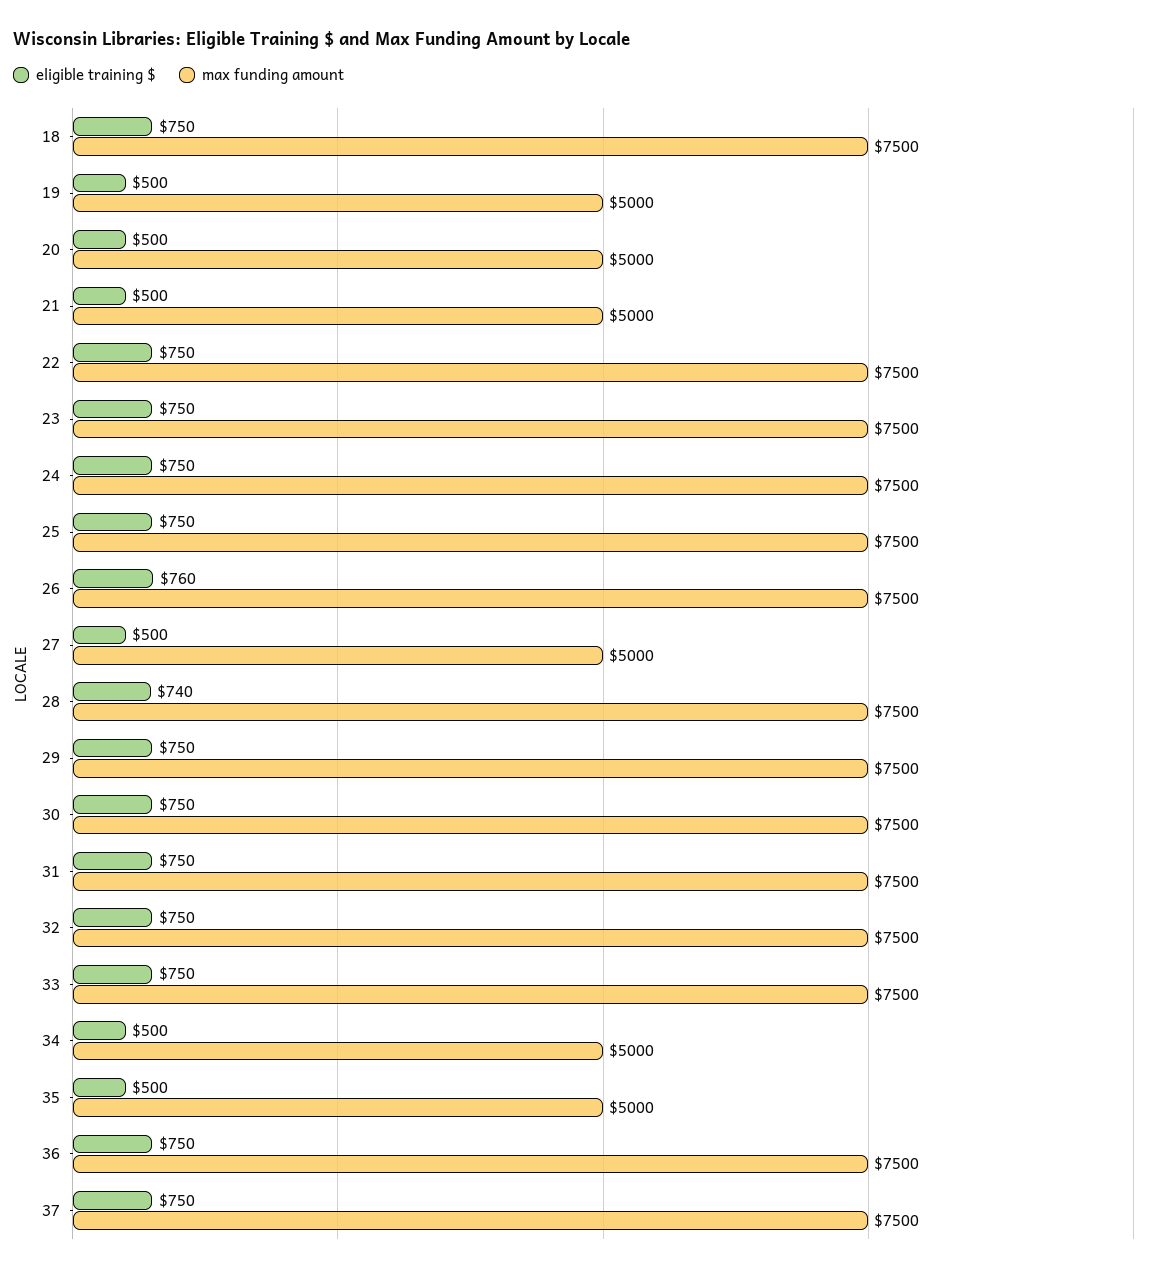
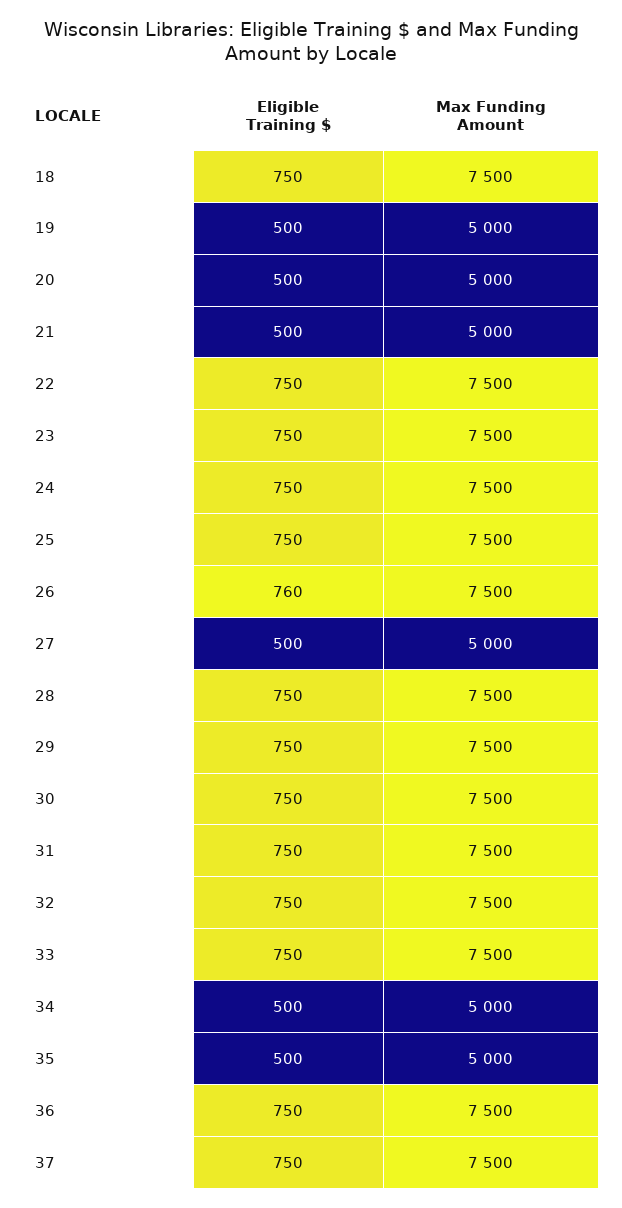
eligible training $, 28: 740 -> 750

